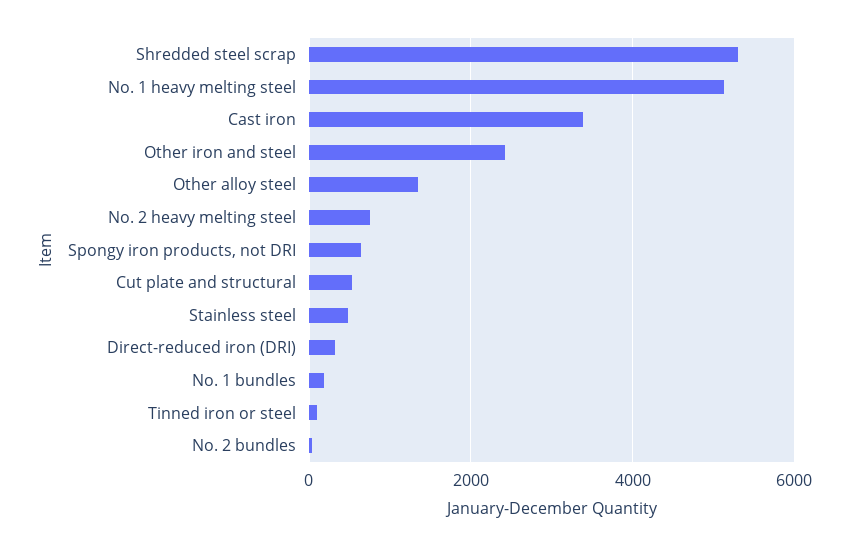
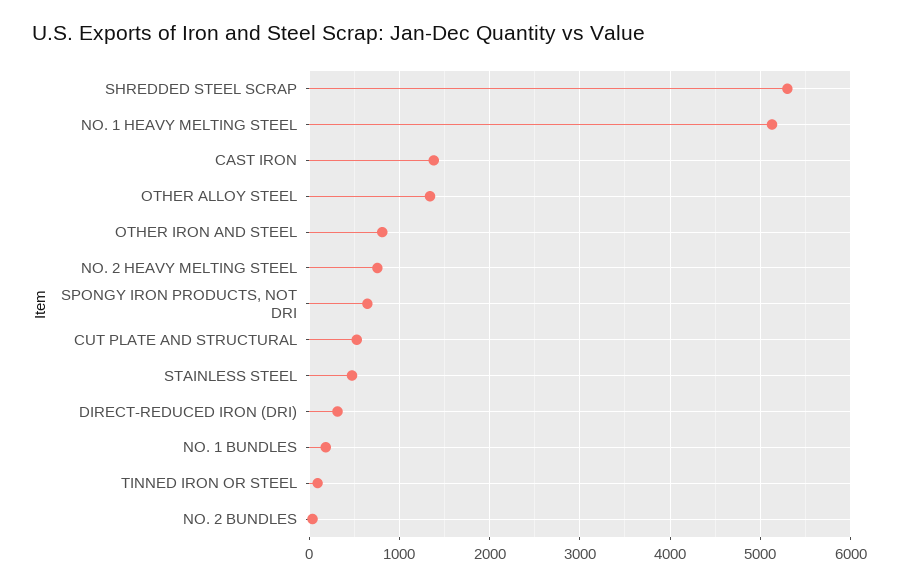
Cast iron: 3400 -> 1400
Other iron and steel: 2400 -> 800

